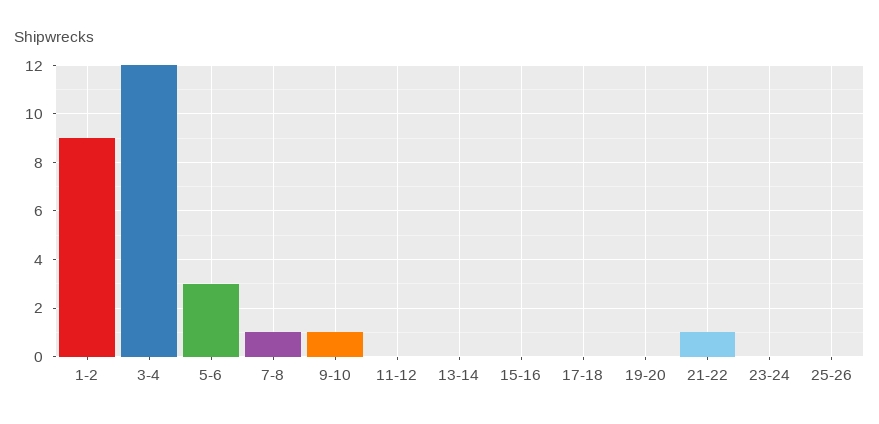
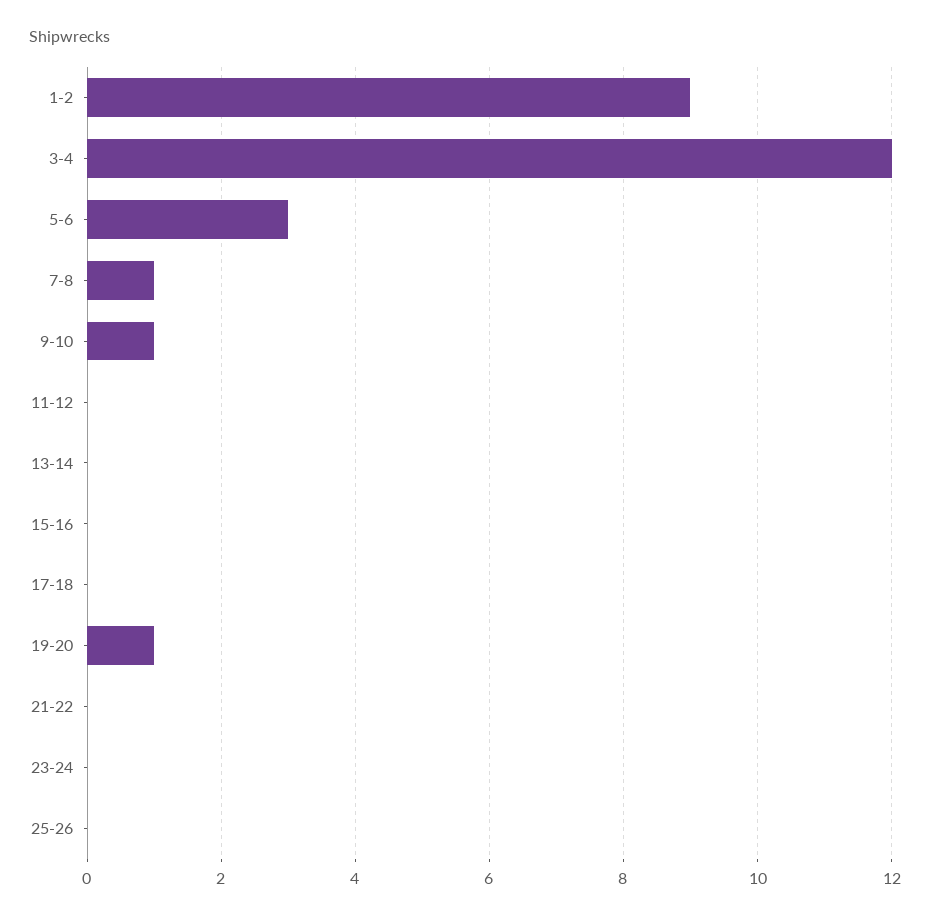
19-20: 0 -> 1
21-22: 1 -> 0

